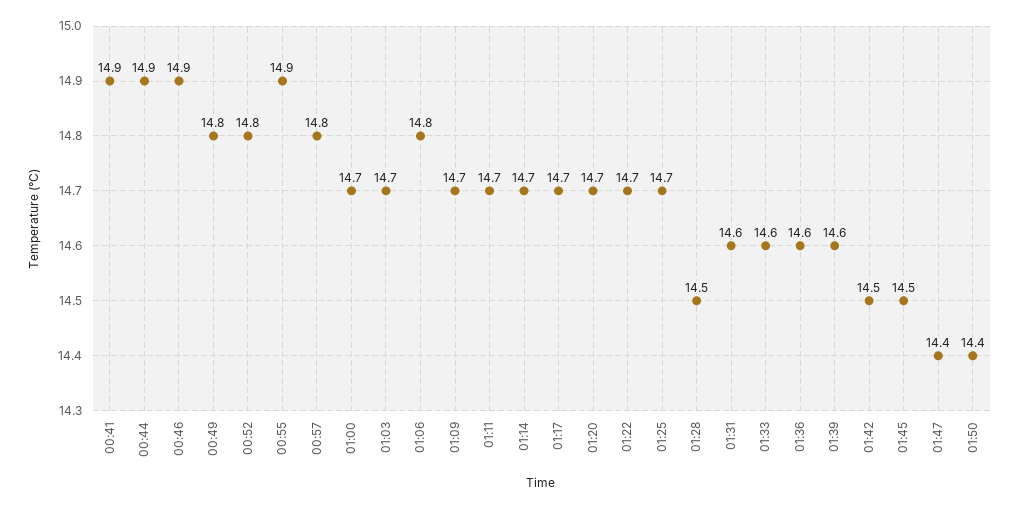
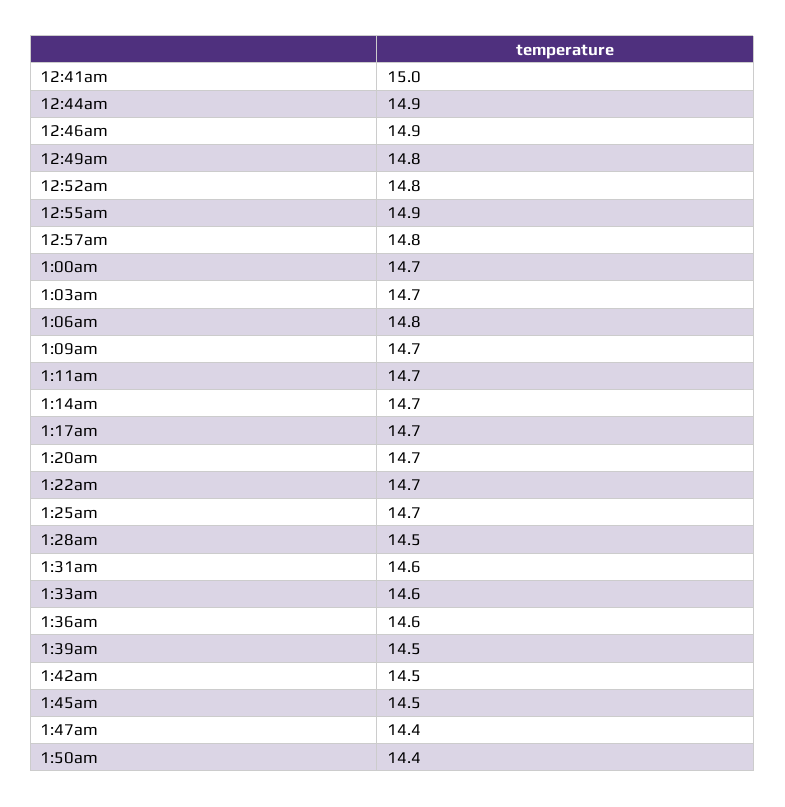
00:41: 14.9 -> 15
01:39: 14.6 -> 14.5

